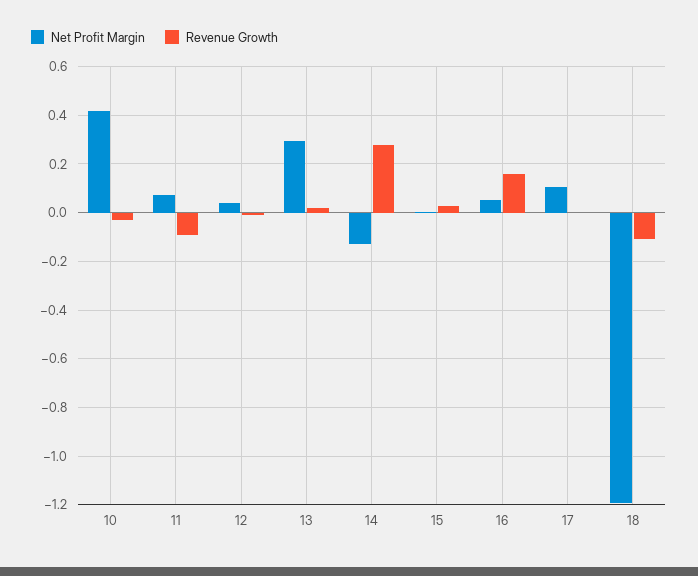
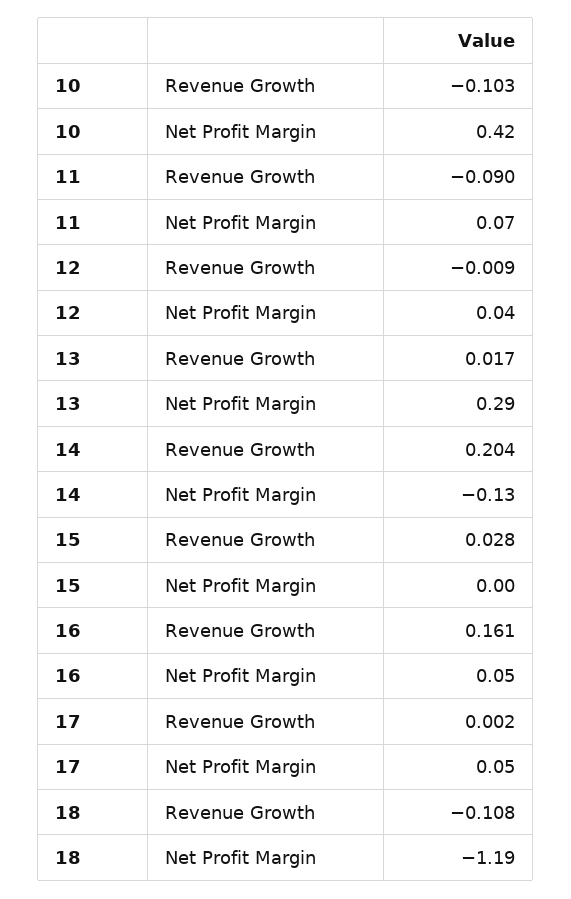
Revenue Growth, 10: -0.025 -> -0.103
Revenue Growth, 14: 0.275 -> 0.204
Net Profit Margin, 17: 0.1 -> 0.05

